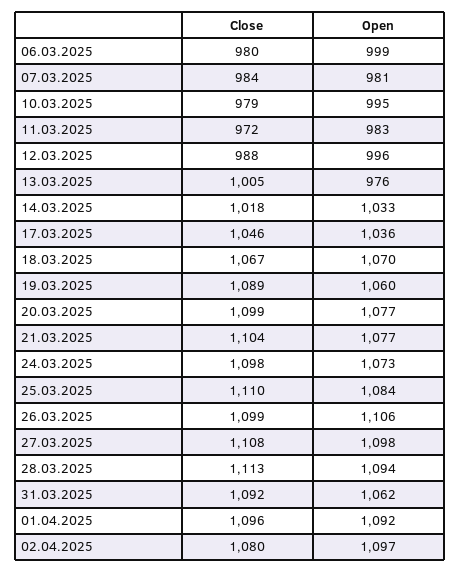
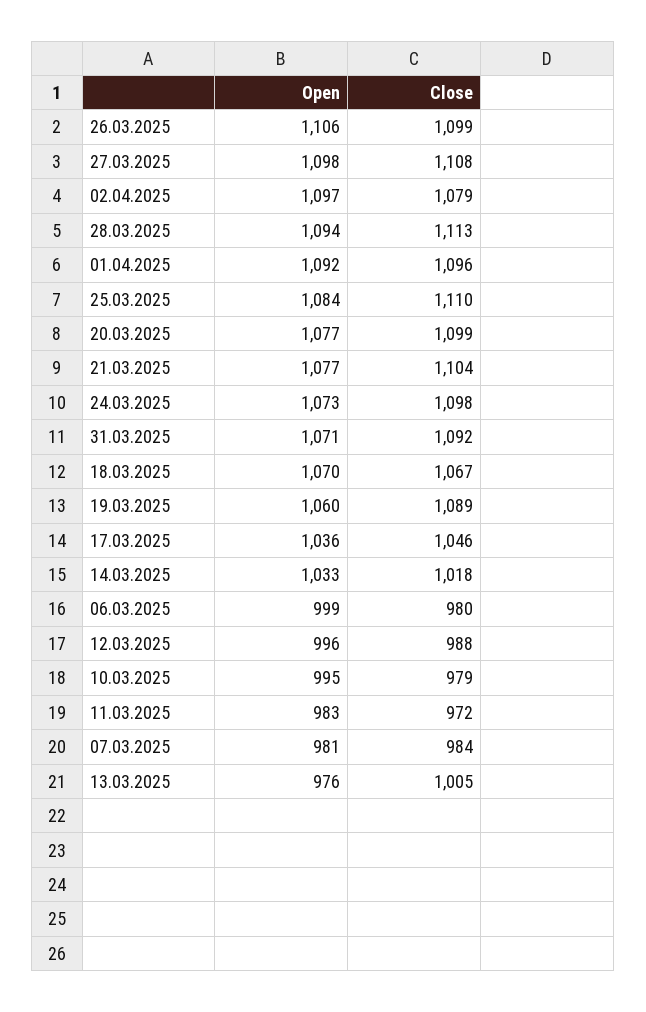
Open, 31.03.2025: 1062 -> 1071
Close, 02.04.2025: 1080 -> 1079

